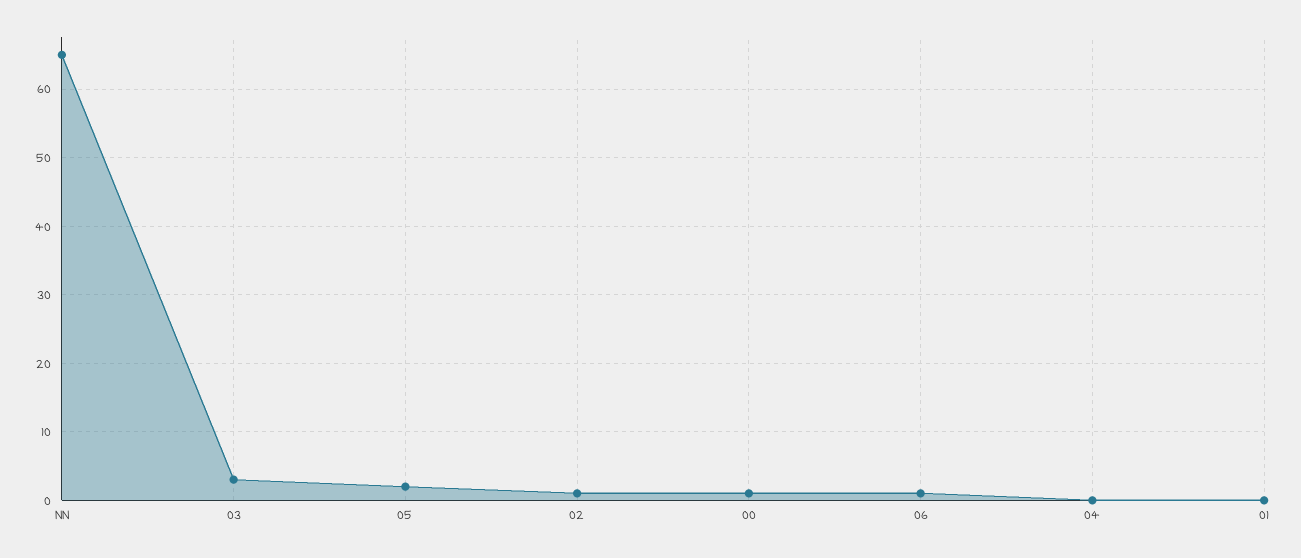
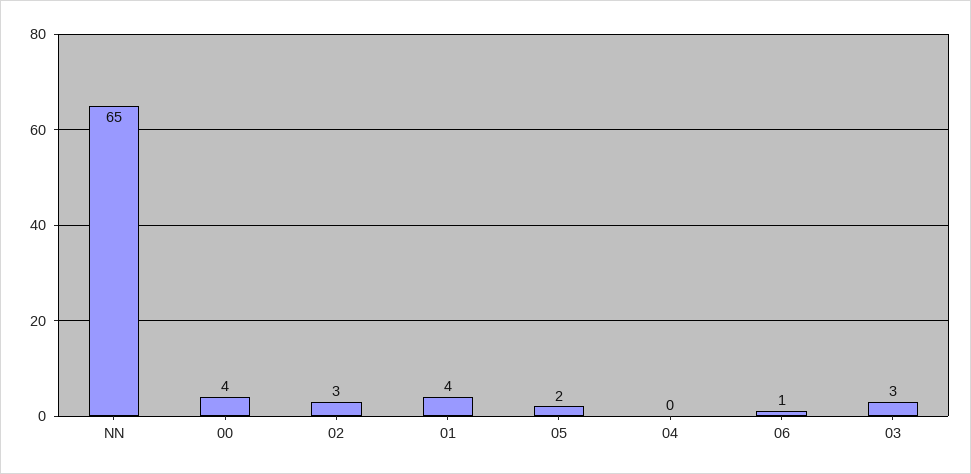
02: 1 -> 3
00: 1 -> 4
01: 0 -> 4

